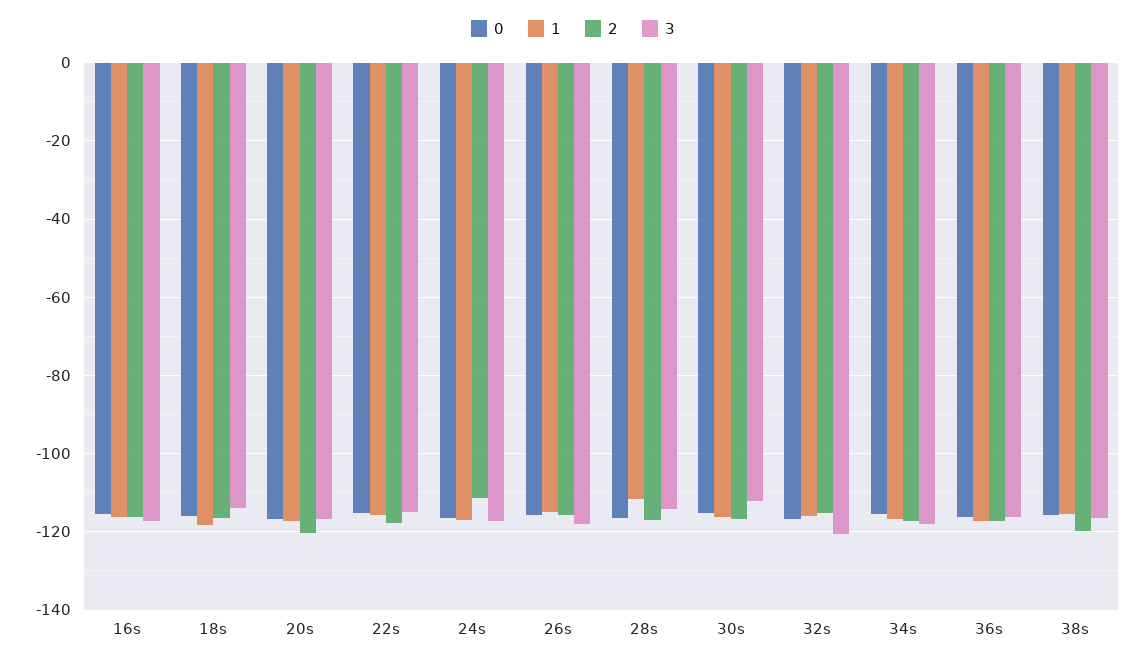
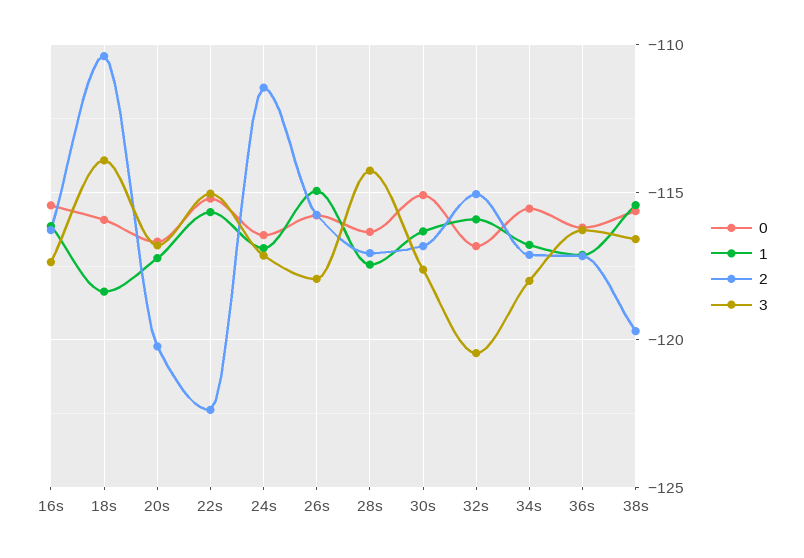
2, 18s: -116 -> -110.5
2, 22s: -118 -> -122.5
1, 28s: -112 -> -117.5
3, 30s: -112 -> -117.5

